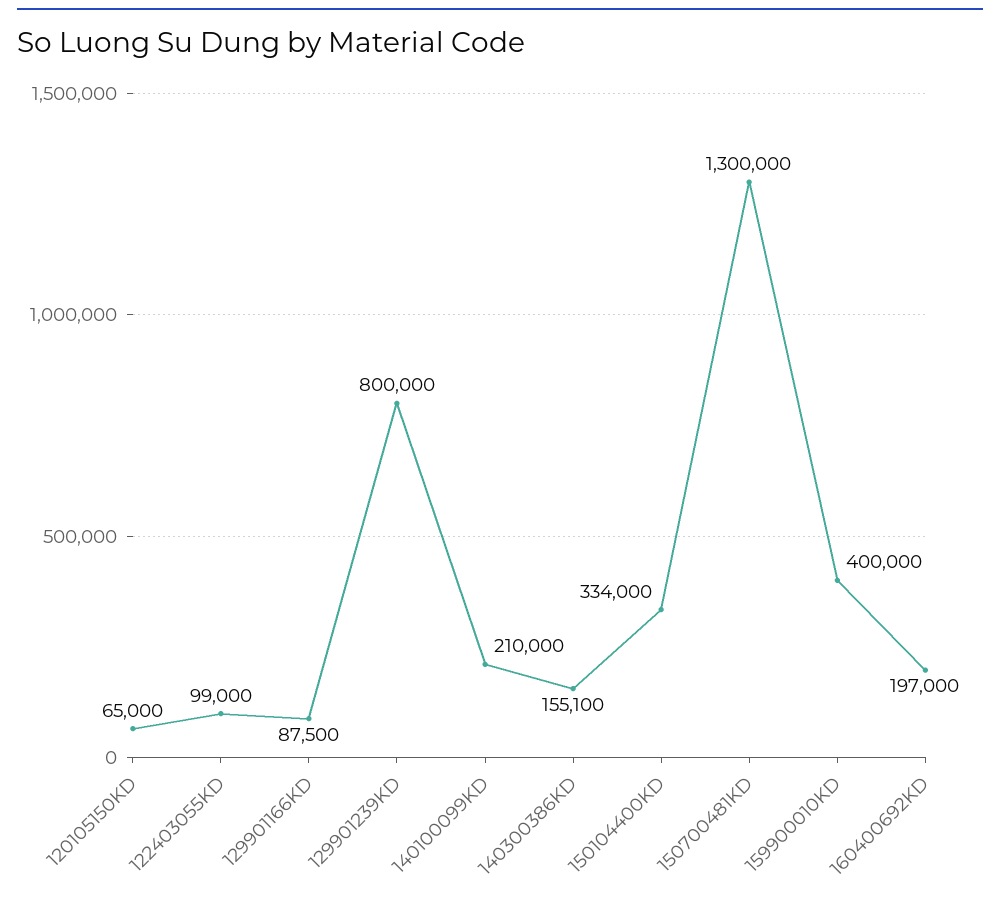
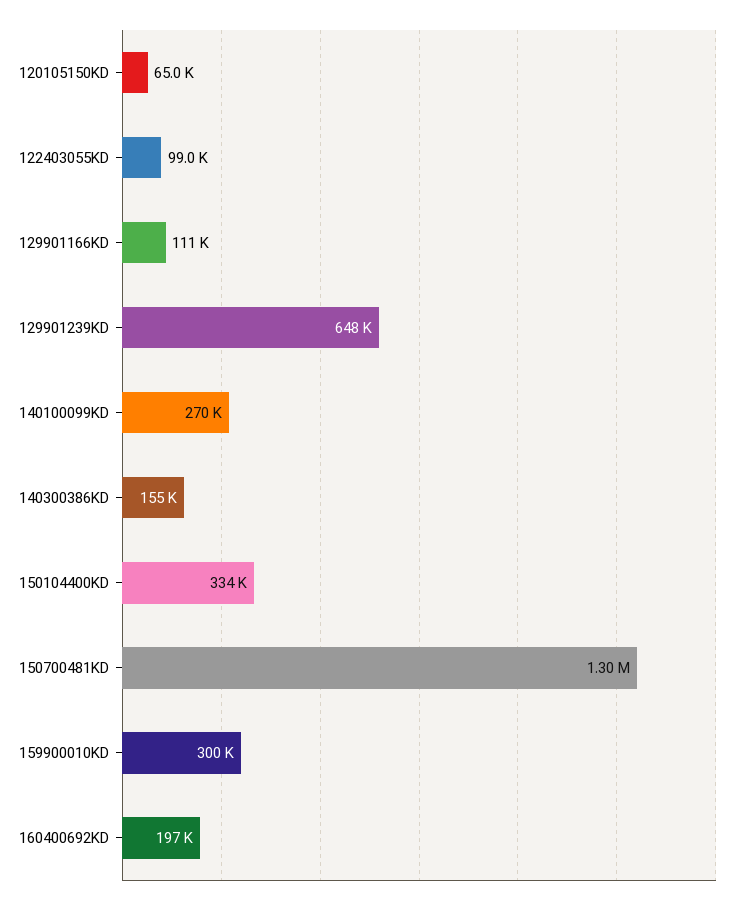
129901166KD: 87500 -> 111000
129901239KD: 800000 -> 648000
140100099KD: 210000 -> 270000
159900010KD: 400000 -> 300000

